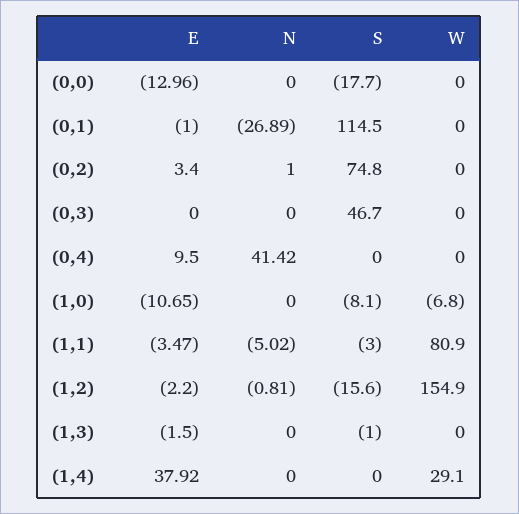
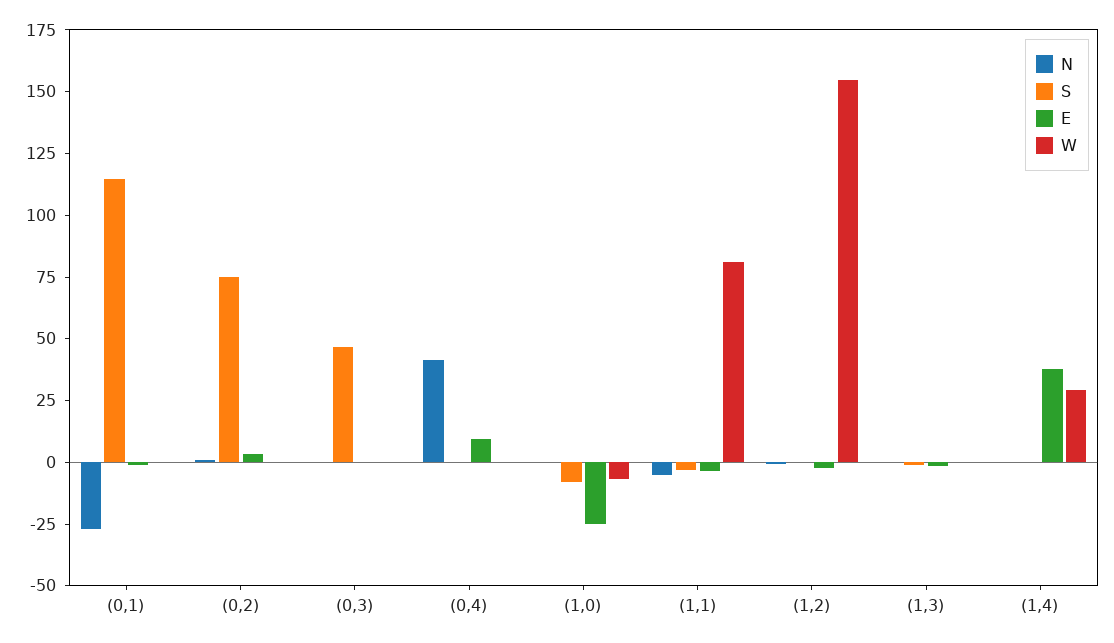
E, (0,0): -12.96 -> none
N, (0,0): 0 -> none
S, (0,0): -17.7 -> none
W, (0,0): 0 -> none
E, (1,0): -10.65 -> -25
S, (1,2): -15.6 -> 0

